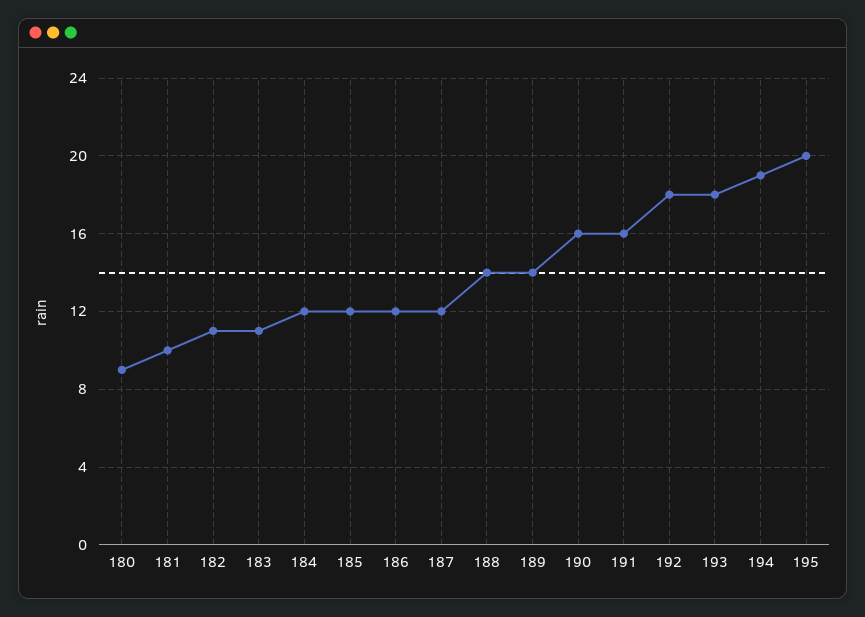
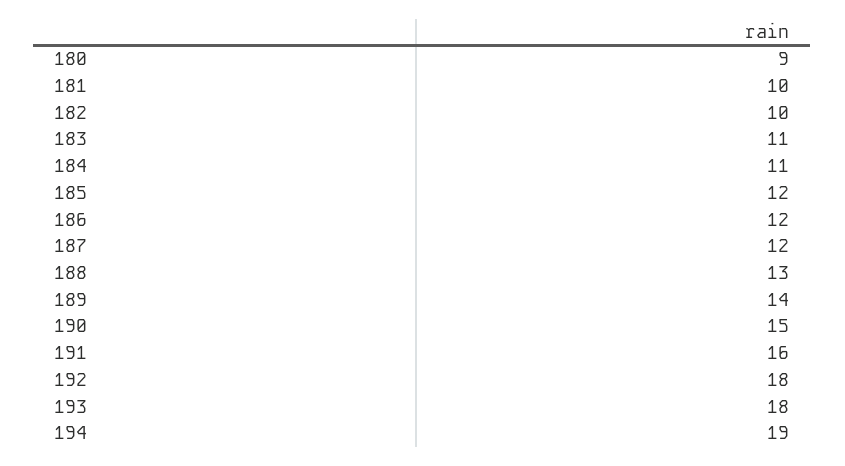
182: 11 -> 10
184: 12 -> 11
188: 14 -> 13
190: 16 -> 15
195: 20 -> none

